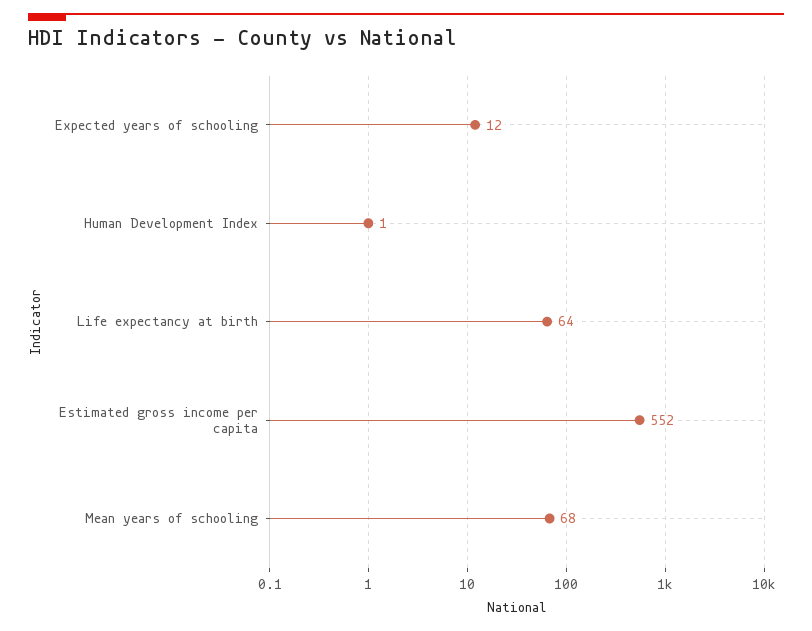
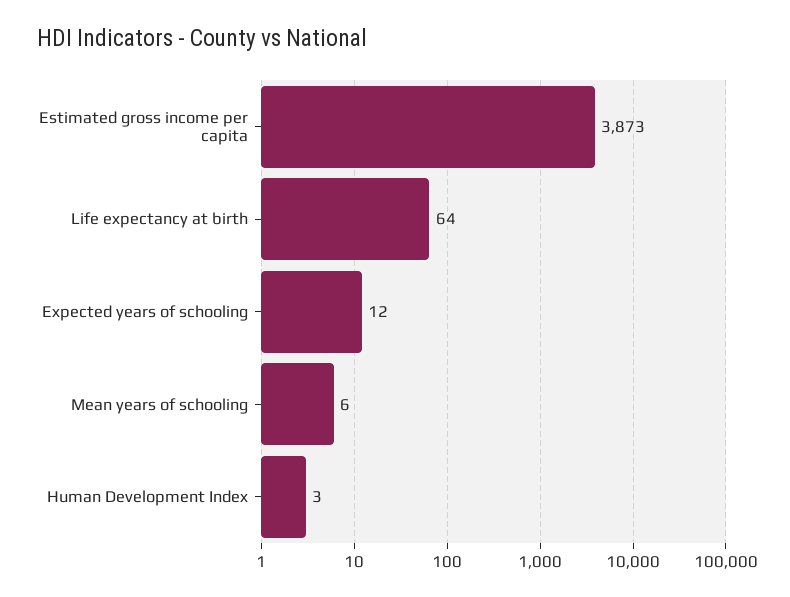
Human Development Index: 1 -> 3
Estimated gross income per capita: 552 -> 3873
Mean years of schooling: 68 -> 6

